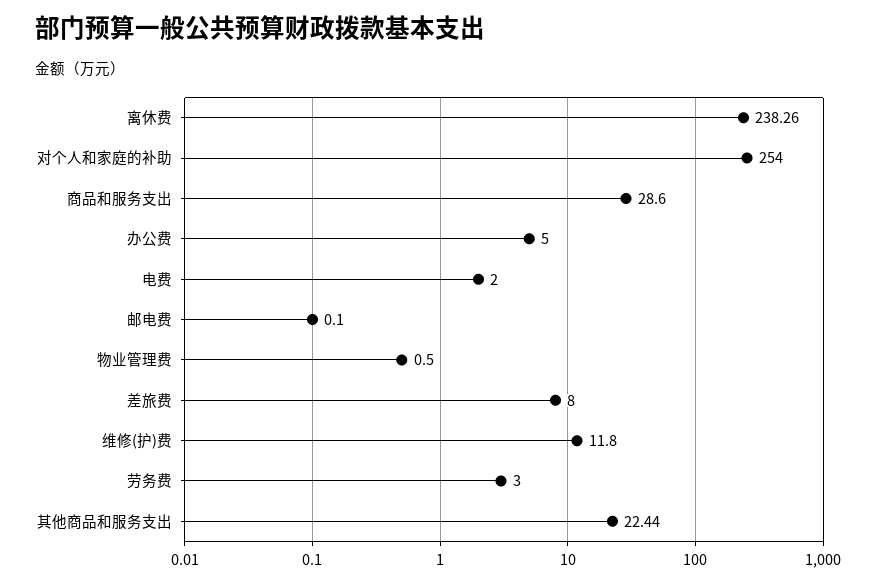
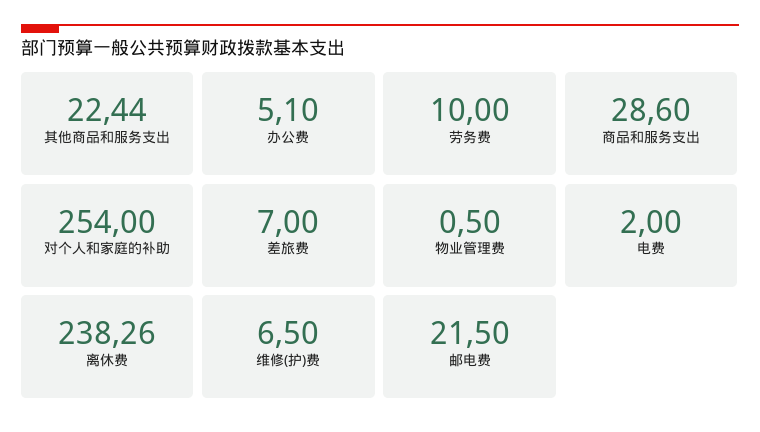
办公费: 5 -> 5.1
邮电费: 0.1 -> 21.5
差旅费: 8 -> 7
维修(护)费: 11.8 -> 6.5
劳务费: 3 -> 10

